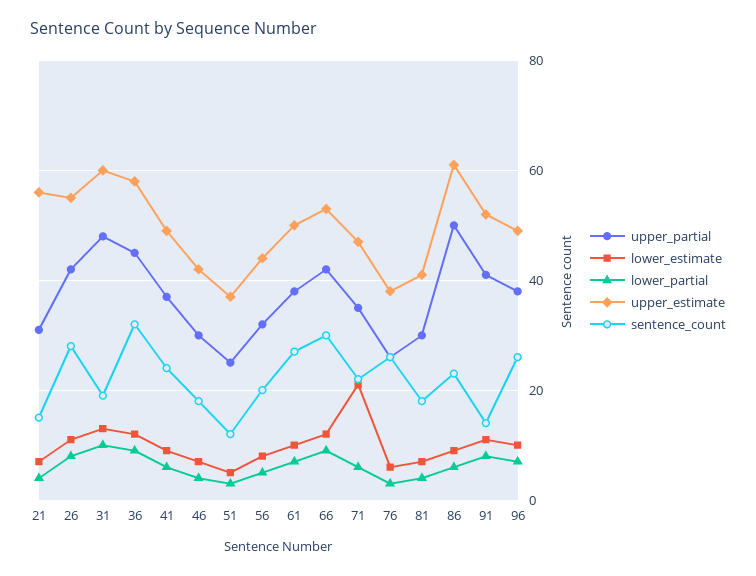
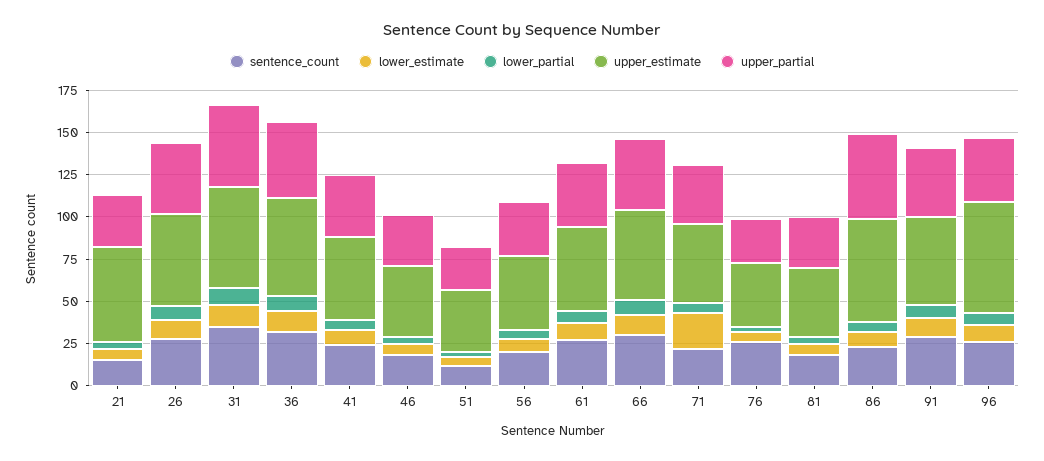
sentence_count, 31: 20 -> 35
sentence_count, 91: 15 -> 30
upper_estimate, 96: 50 -> 65

